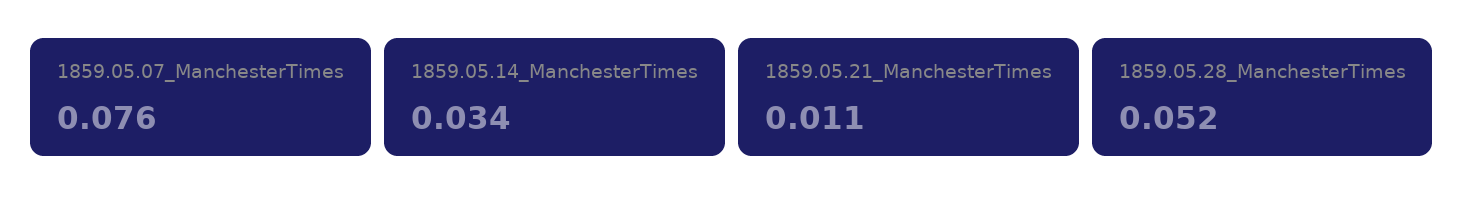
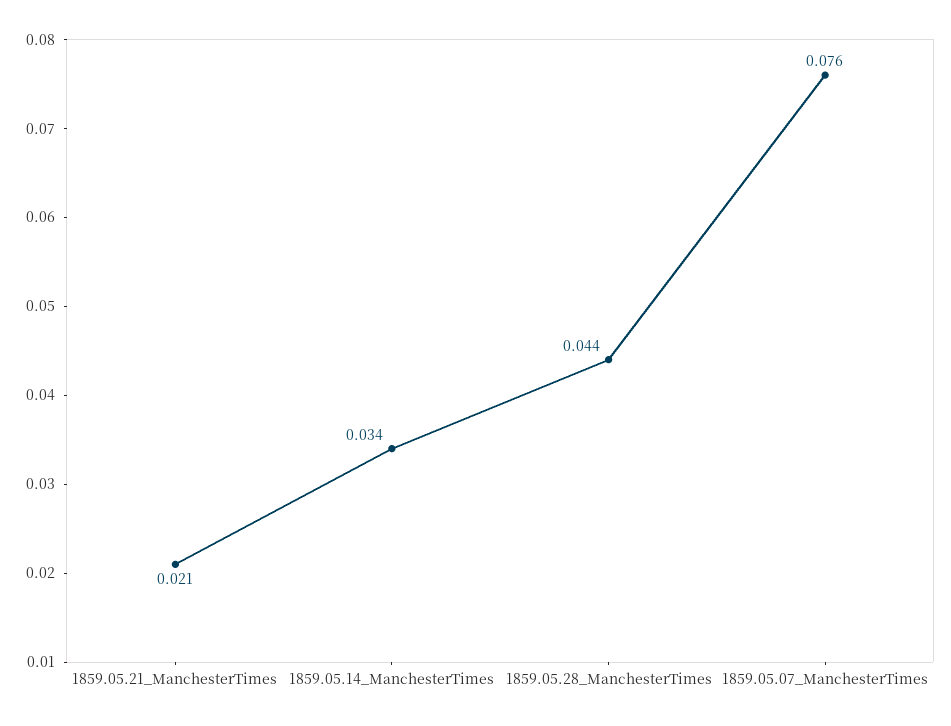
1859.05.21_ManchesterTimes: 0.011 -> 0.021
1859.05.28_ManchesterTimes: 0.052 -> 0.044

